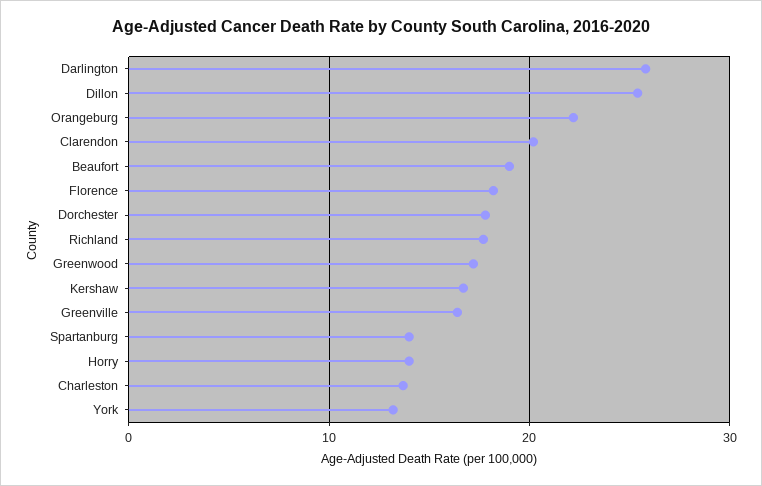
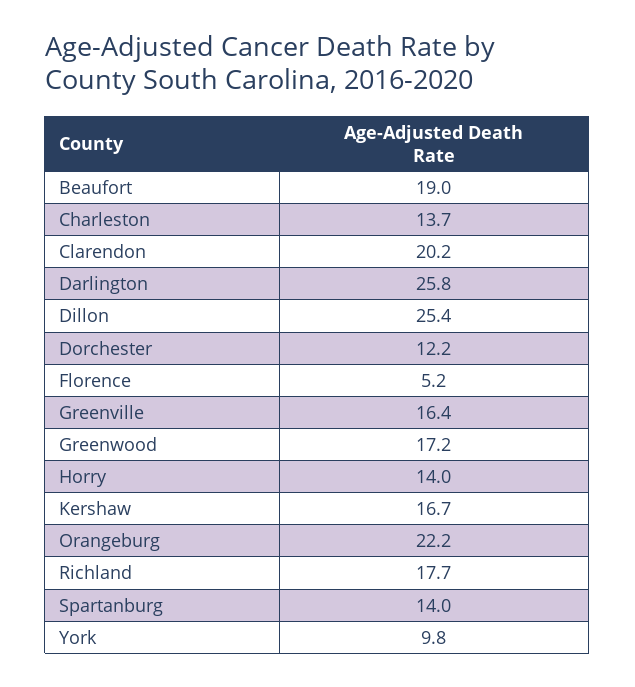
Florence: 18 -> 5.2
Dorchester: 18 -> 12.2
York: 13 -> 9.8

